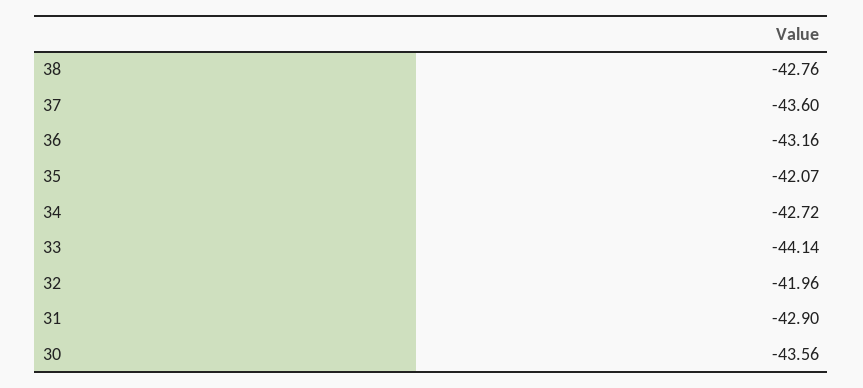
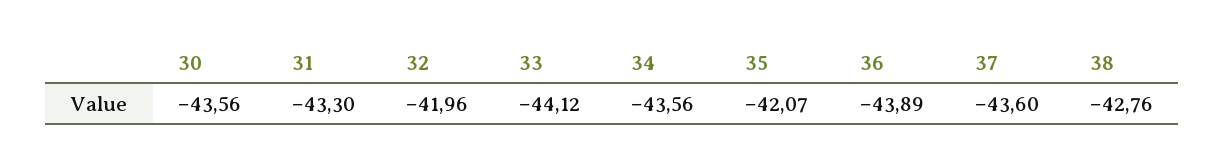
36: -43.16 -> -43.89
34: -42.72 -> -43.56
33: -44.14 -> -44.12
31: -42.9 -> -43.3

